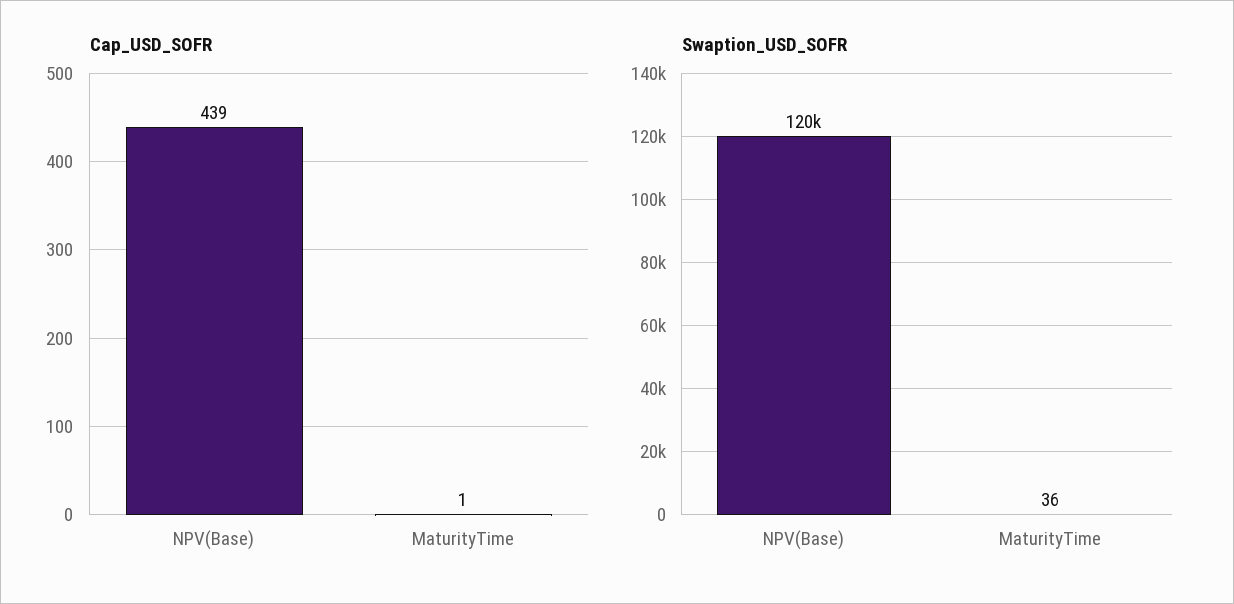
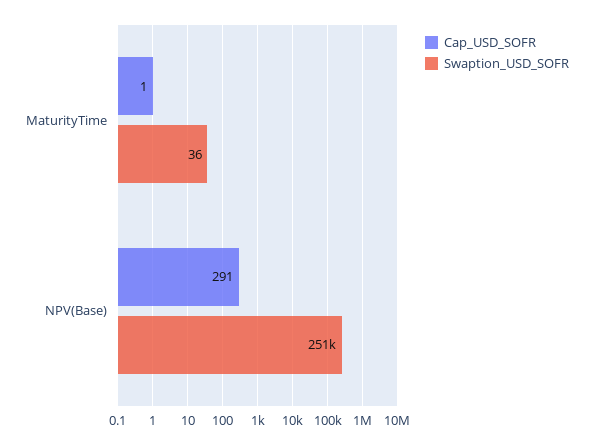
Cap_USD_SOFR, NPV(Base): 439 -> 291
Swaption_USD_SOFR, NPV(Base): 120000 -> 251000

